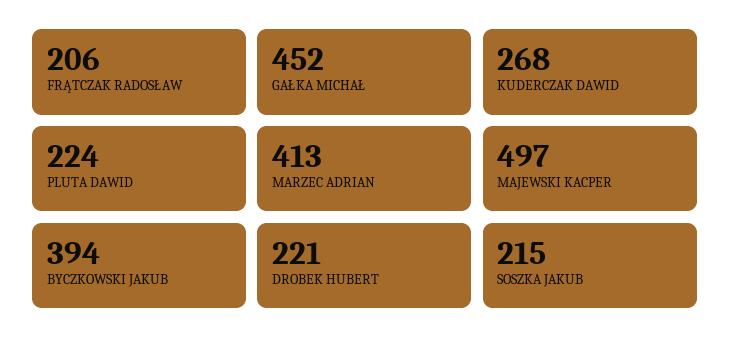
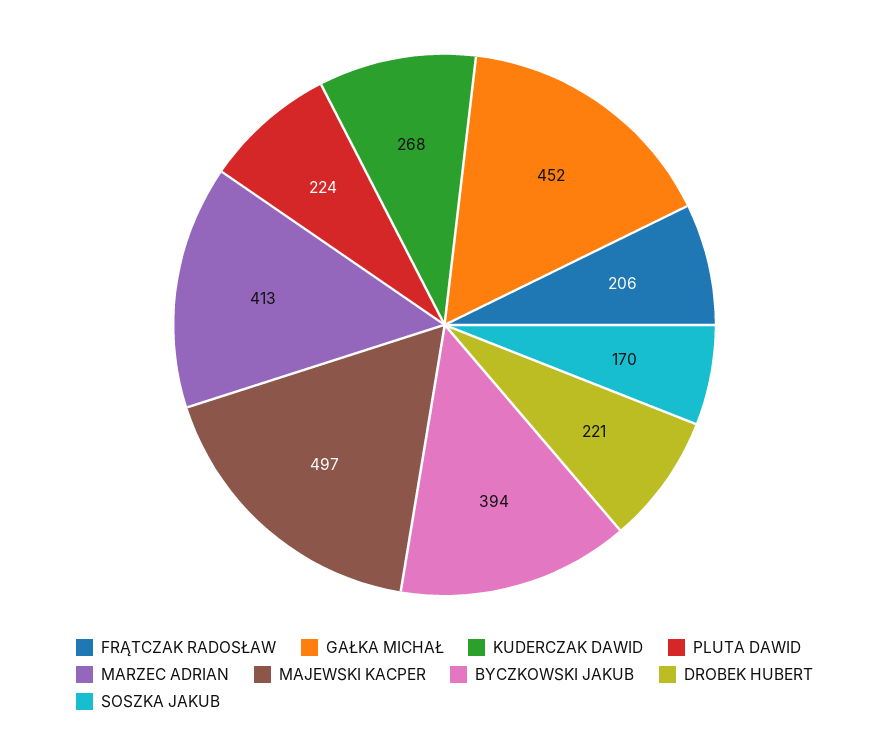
SOSZKA JAKUB: 215 -> 170

